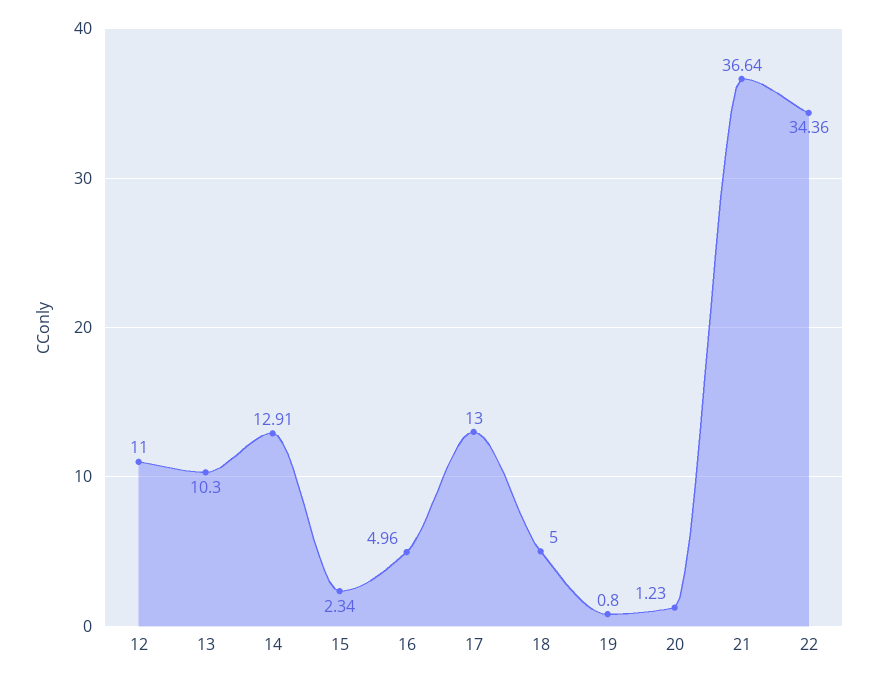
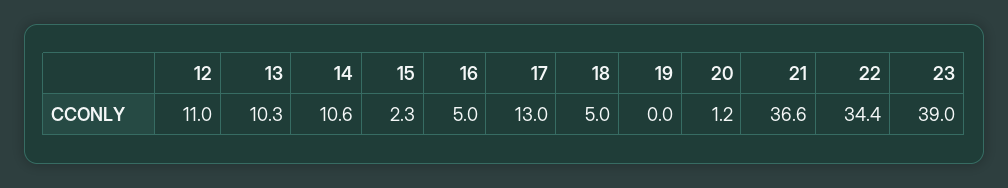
14: 12.91 -> 10.6
19: 0.8 -> 0
23: none -> 39

